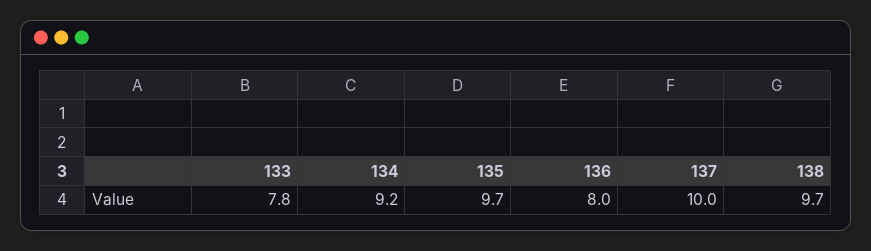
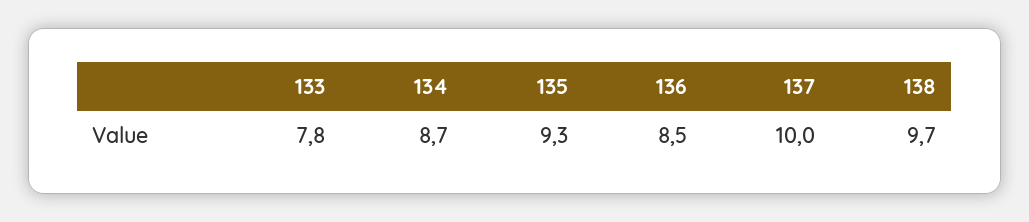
134: 9.2 -> 8.7
135: 9.7 -> 9.3
136: 8 -> 8.5

